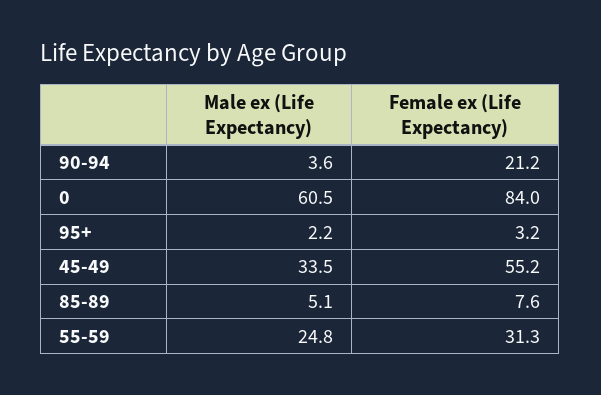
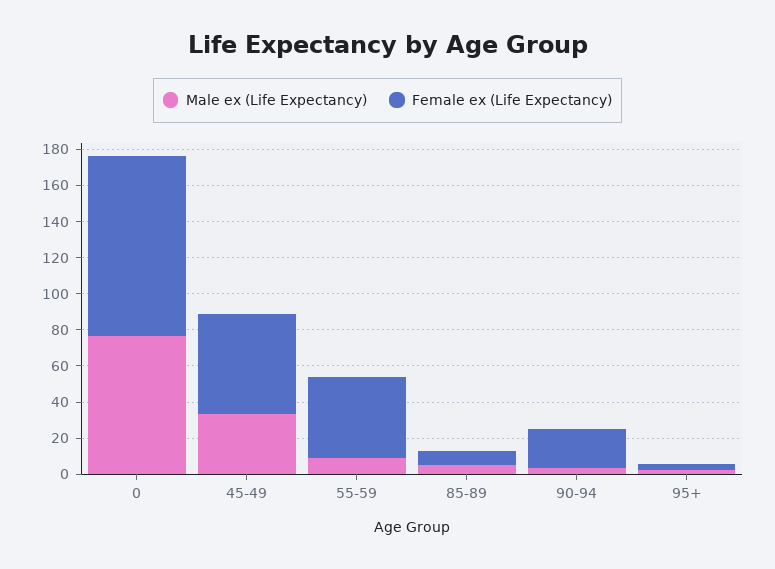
Male ex (Life Expectancy), 0: 60.5 -> 75
Female ex (Life Expectancy), 0: 84 -> 100
Male ex (Life Expectancy), 55-59: 24.8 -> 10
Female ex (Life Expectancy), 55-59: 31.3 -> 45

